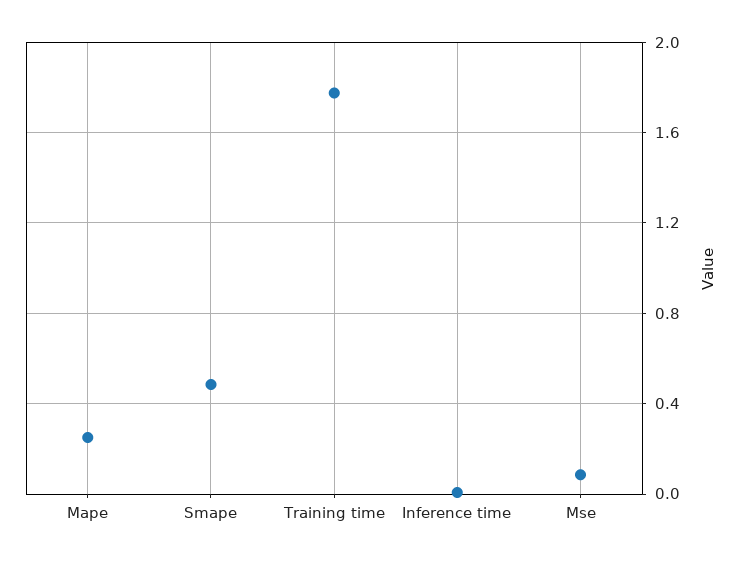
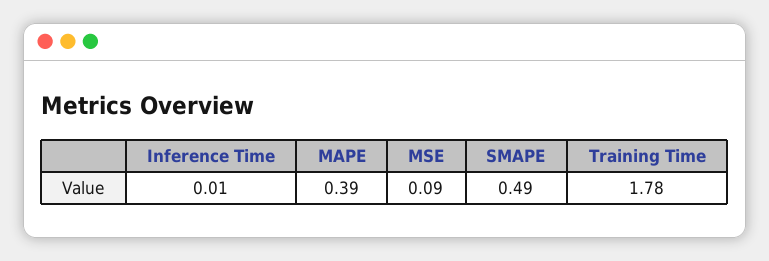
Mape: 0.25 -> 0.39

